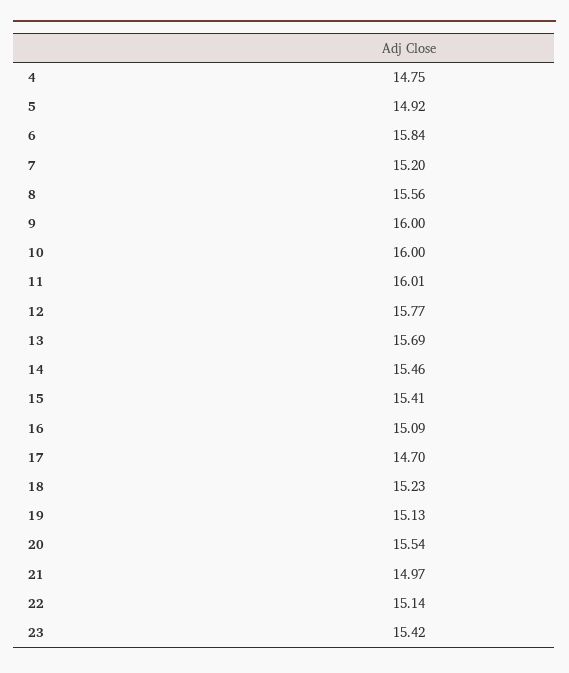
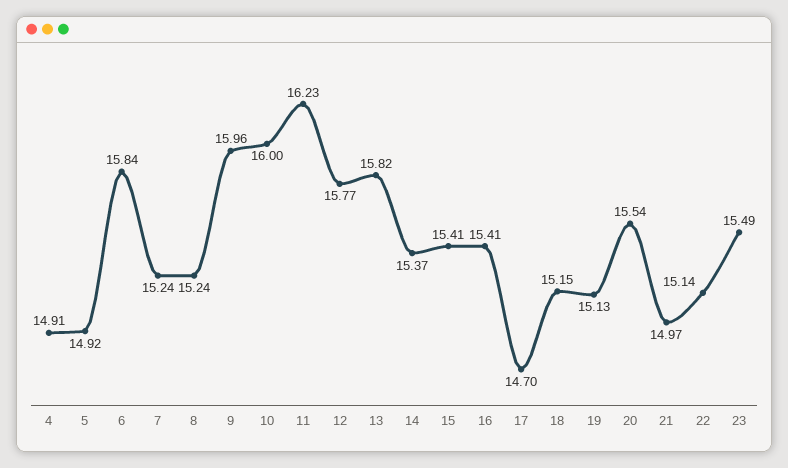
4: 14.75 -> 14.91
7: 15.2 -> 15.24
8: 15.56 -> 15.24
9: 16 -> 15.96
11: 16.01 -> 16.23
13: 15.69 -> 15.82
14: 15.46 -> 15.37
16: 15.09 -> 15.41
18: 15.23 -> 15.15
23: 15.42 -> 15.49

